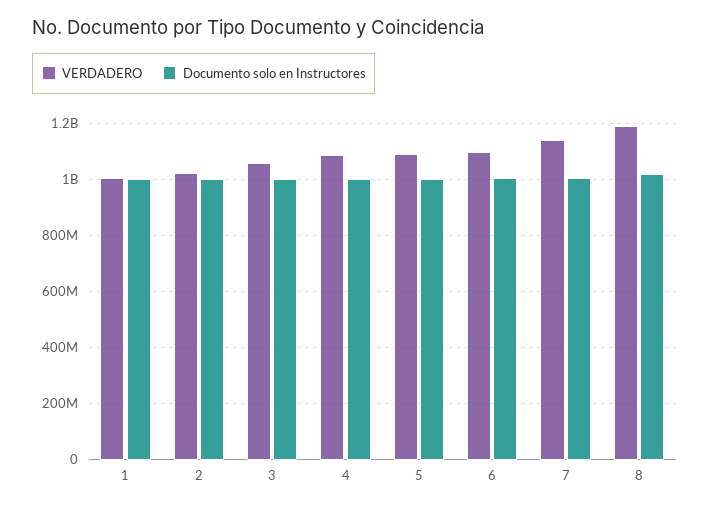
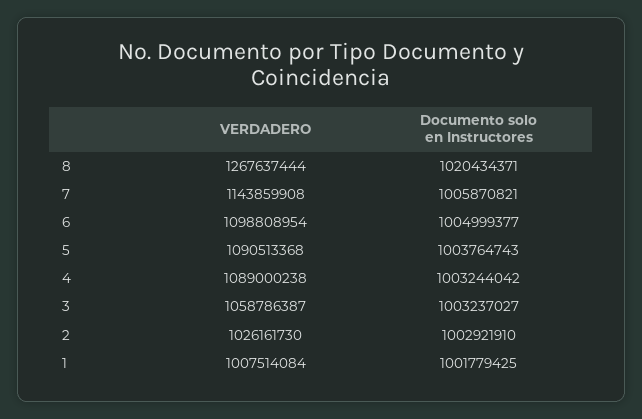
VERDADERO, 8: 1200000000 -> 1267637444

